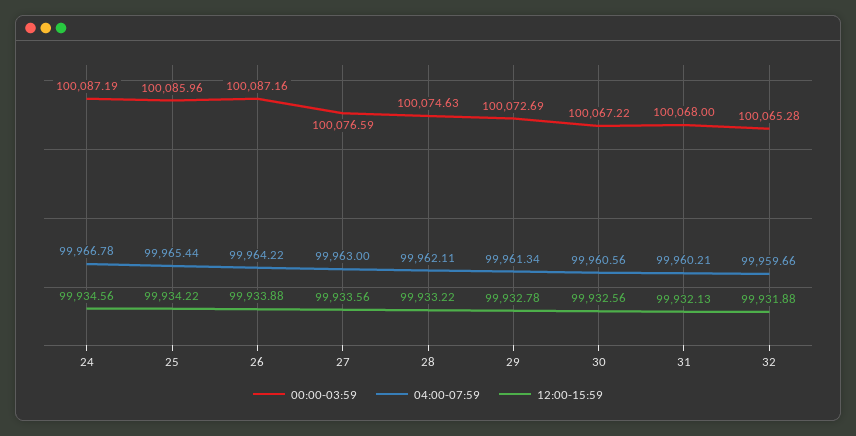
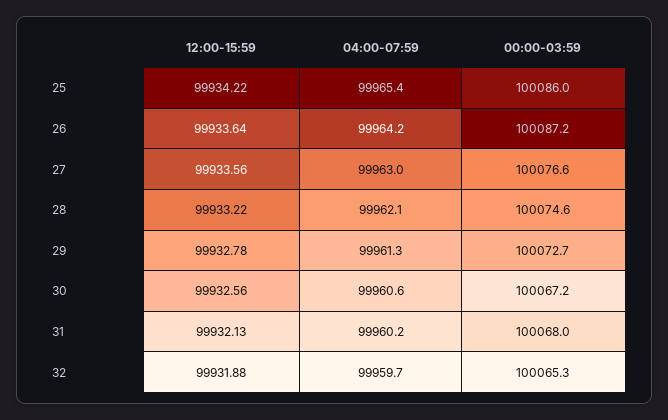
00:00-03:59, 24: 100087.19 -> none
04:00-07:59, 24: 99966.78 -> none
12:00-15:59, 24: 99934.56 -> none
12:00-15:59, 26: 99933.88 -> 99933.64

